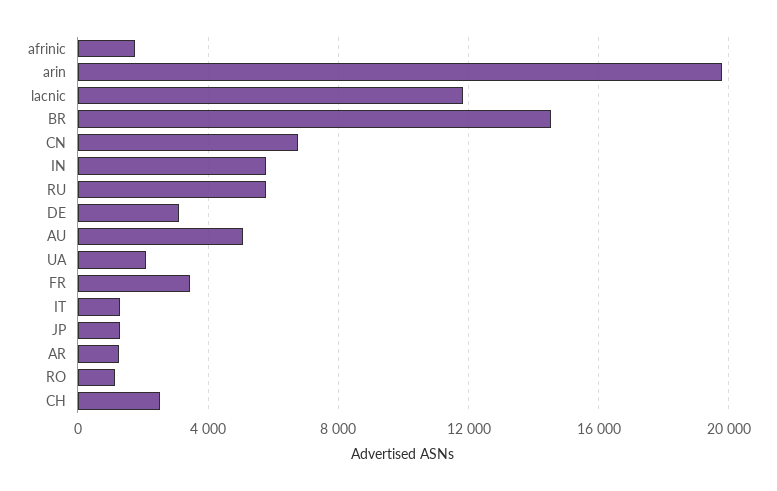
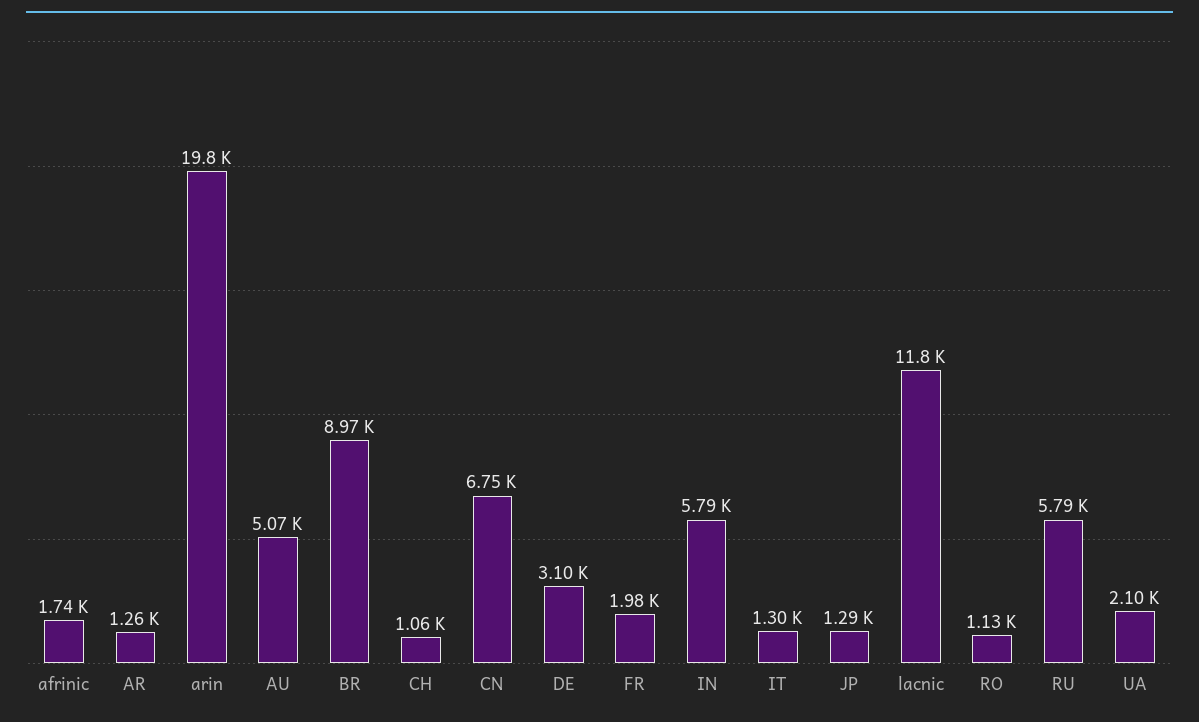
BR: 14500 -> 8970
FR: 3500 -> 1980
CH: 2500 -> 1060

